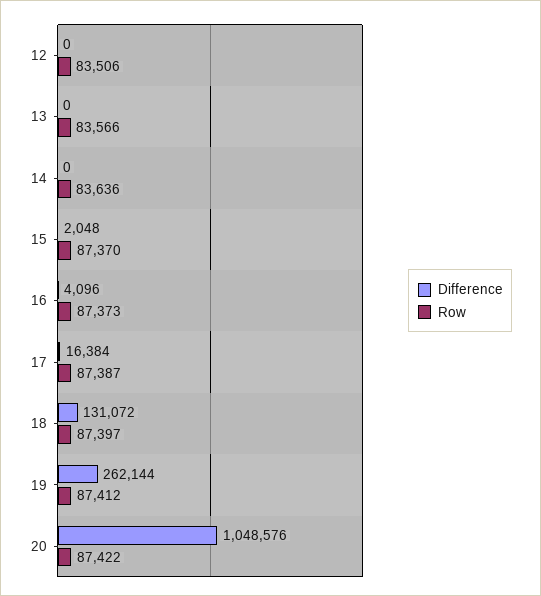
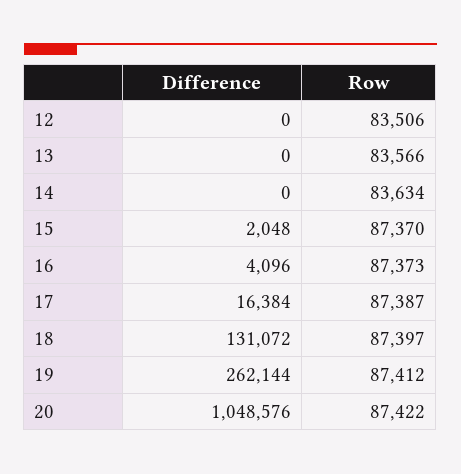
Row, 14: 83636 -> 83634

